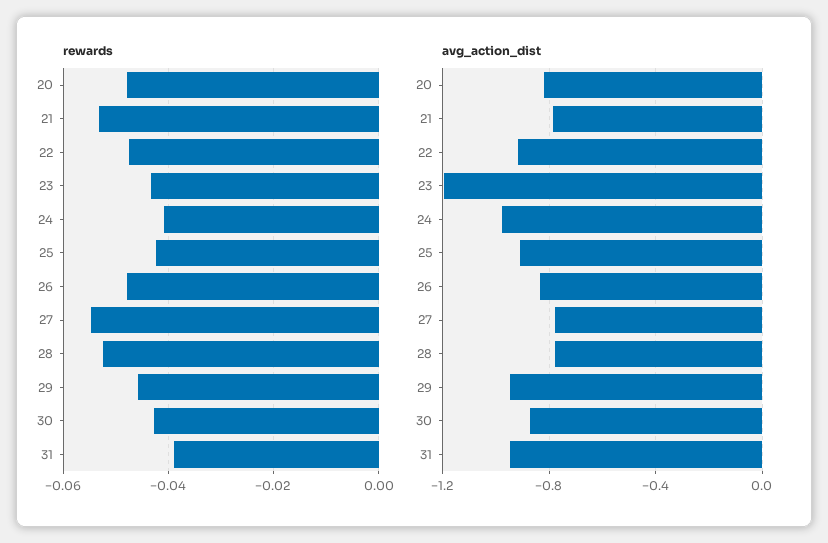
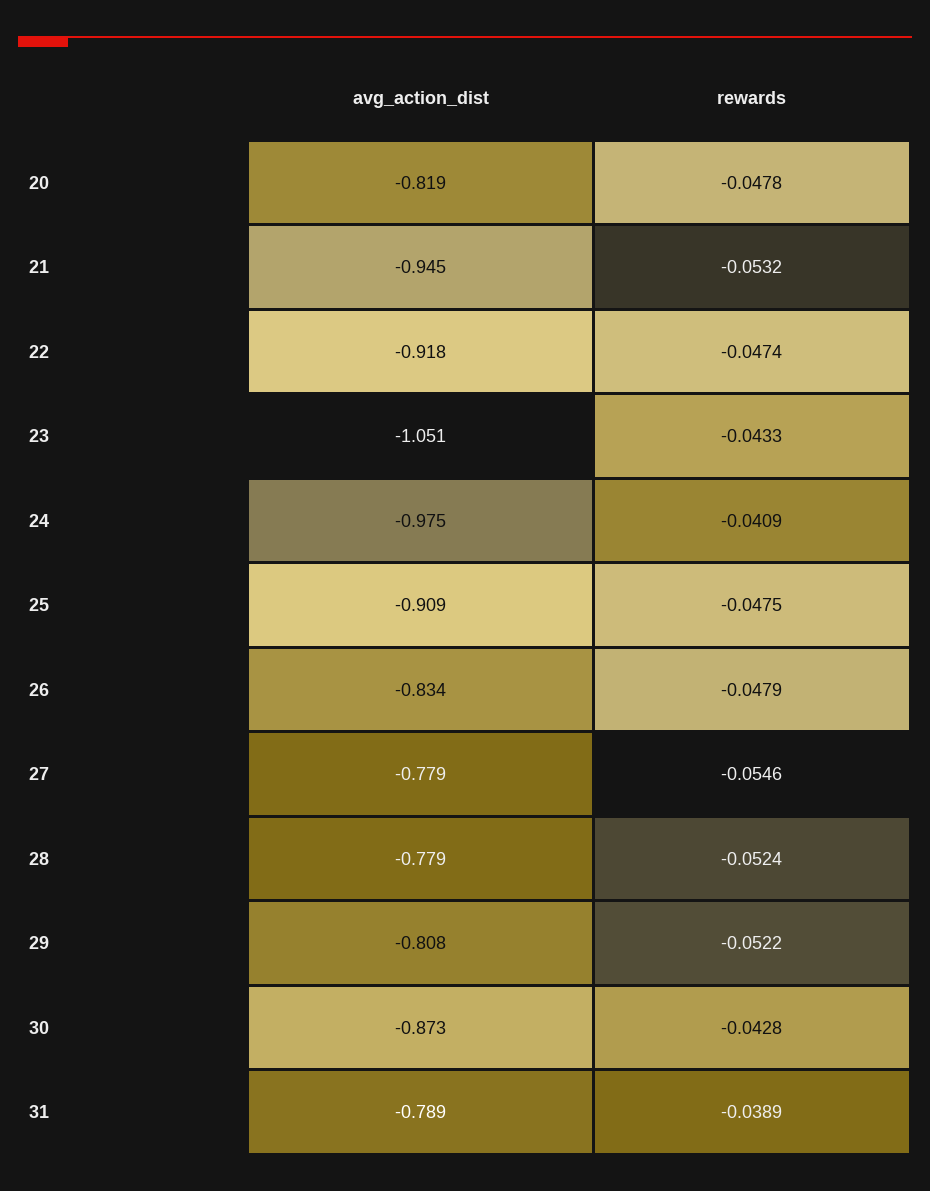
rewards, 25: -0.042 -> -0.0475
rewards, 29: -0.046 -> -0.0522
avg_action_dist, 21: -0.8 -> -0.945
avg_action_dist, 23: -1.2 -> -1.051
avg_action_dist, 29: -0.95 -> -0.808
avg_action_dist, 31: -0.95 -> -0.789

